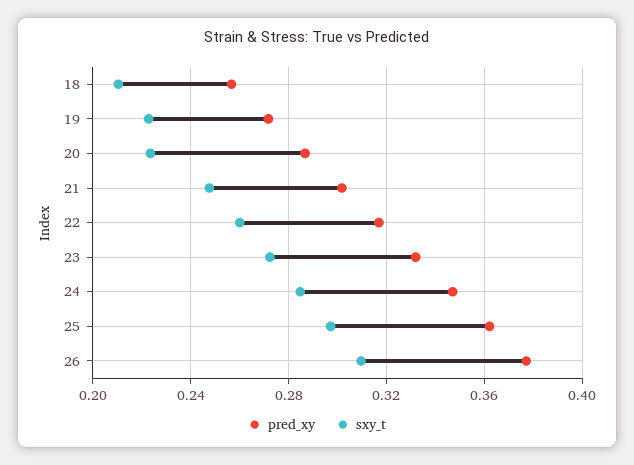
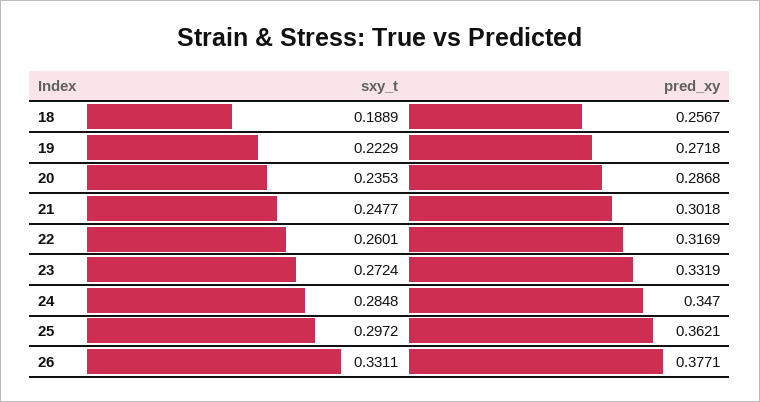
sxy_t, 18: 0.21 -> 0.1889
sxy_t, 20: 0.225 -> 0.2353
sxy_t, 26: 0.31 -> 0.3311

